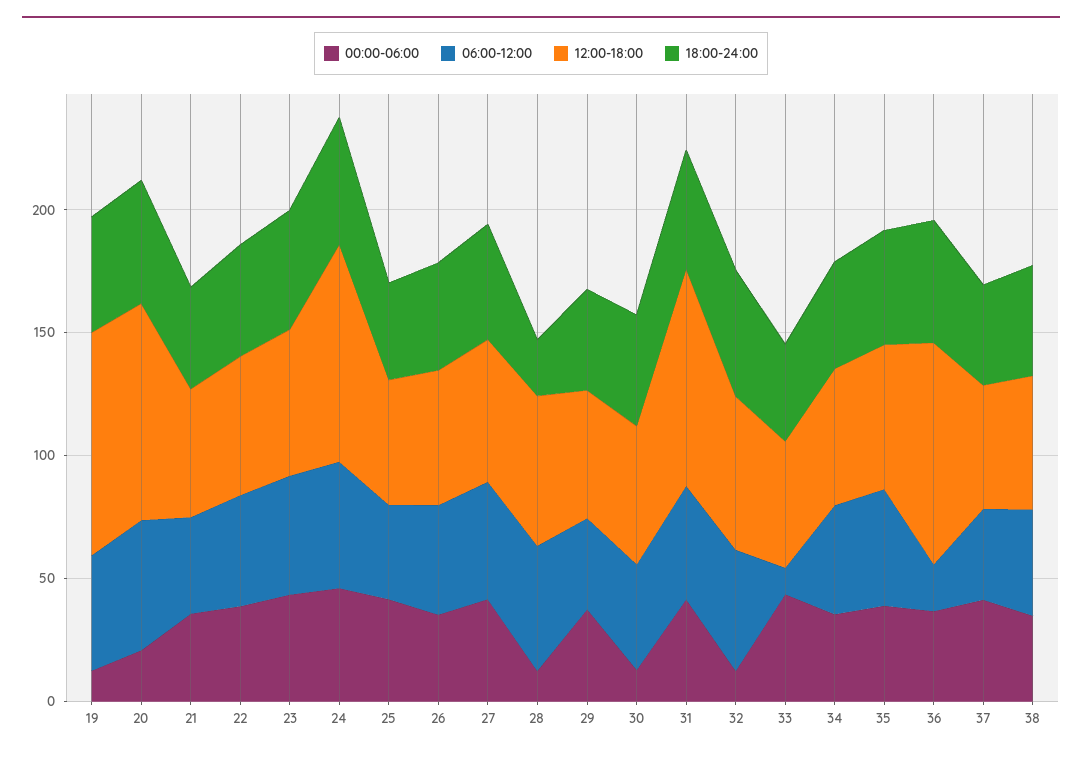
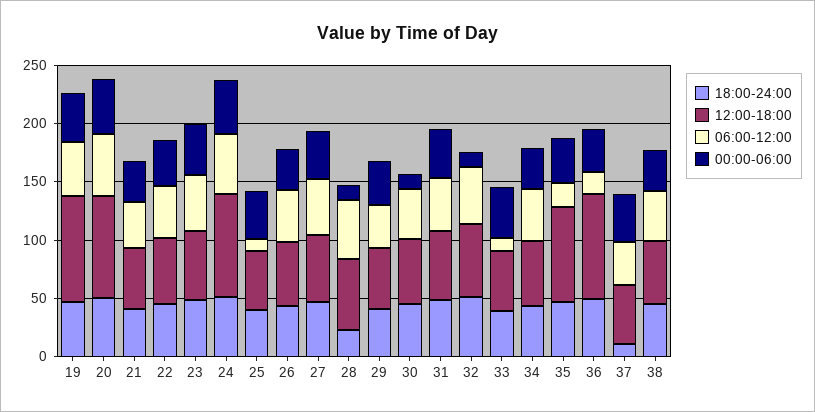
00:00-06:00, 19: 10 -> 40
00:00-06:00, 20: 20 -> 50
06:00-12:00, 25: 40 -> 10
12:00-18:00, 31: 90 -> 60
06:00-12:00, 35: 50 -> 20
12:00-18:00, 35: 60 -> 80
18:00-24:00, 37: 40 -> 10

